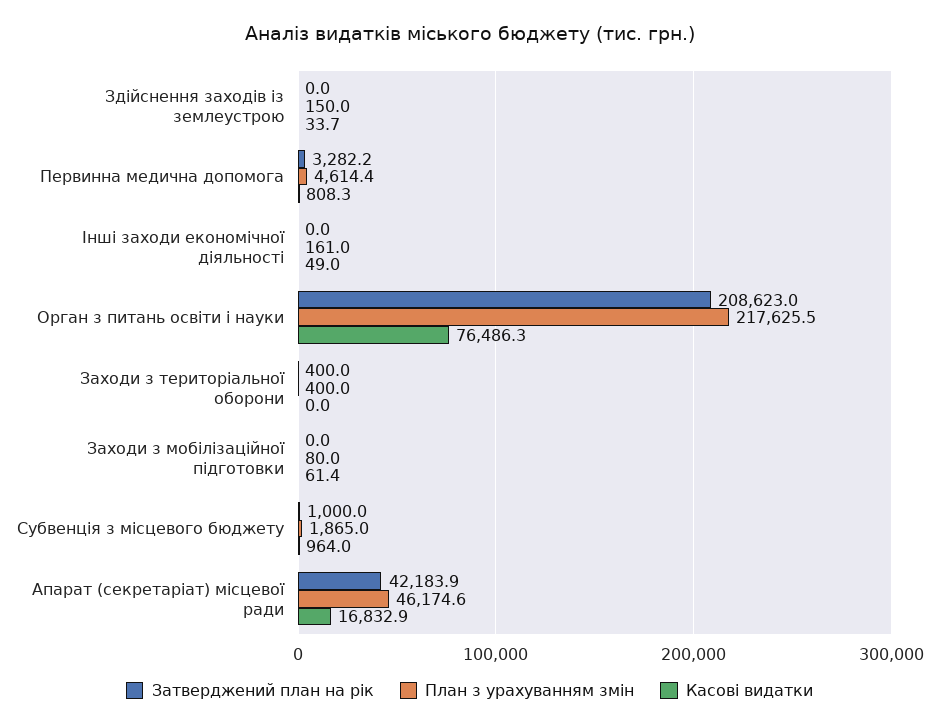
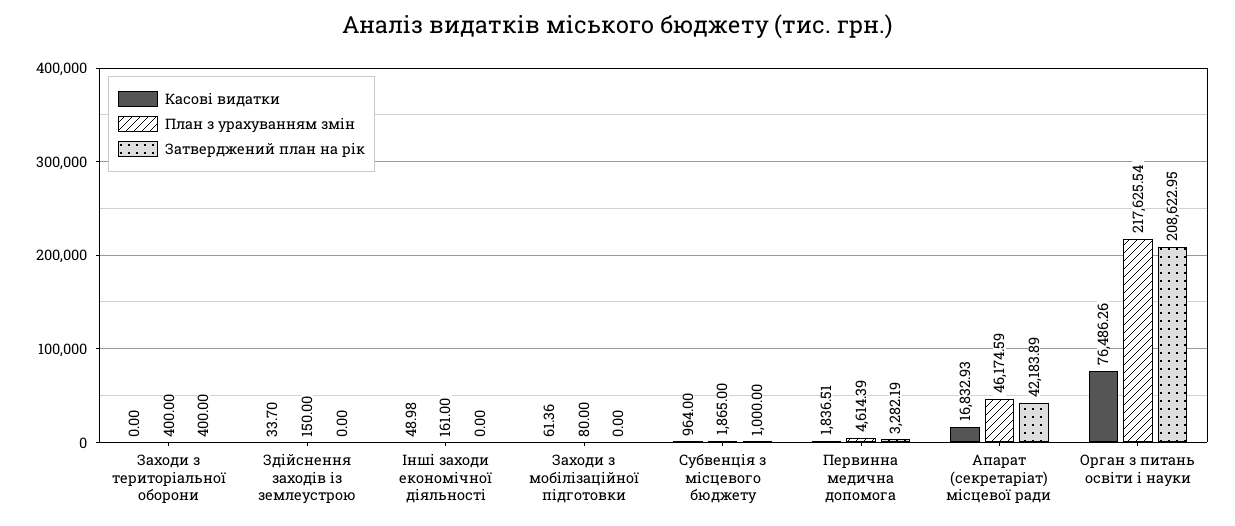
Касові видатки, Первинна медична допомога: 808.3 -> 1836.51

